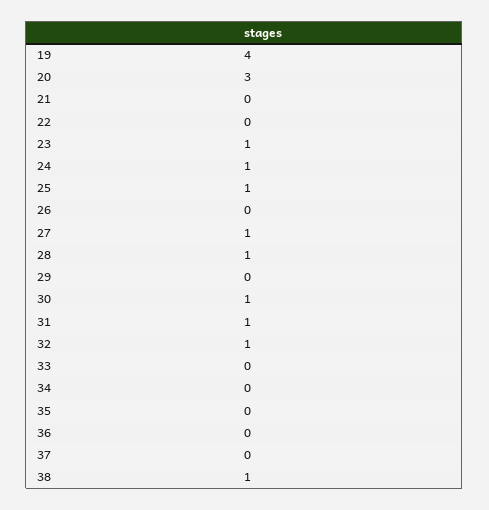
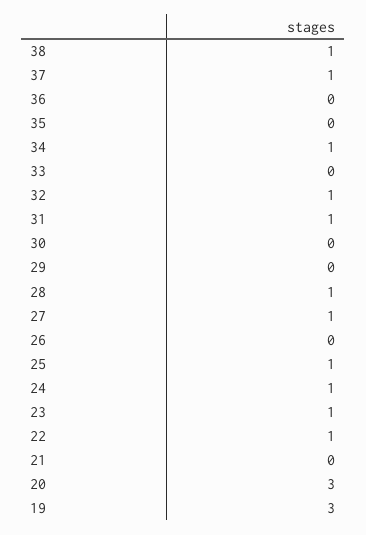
19: 4 -> 3
22: 0 -> 1
30: 1 -> 0
34: 0 -> 1
37: 0 -> 1

